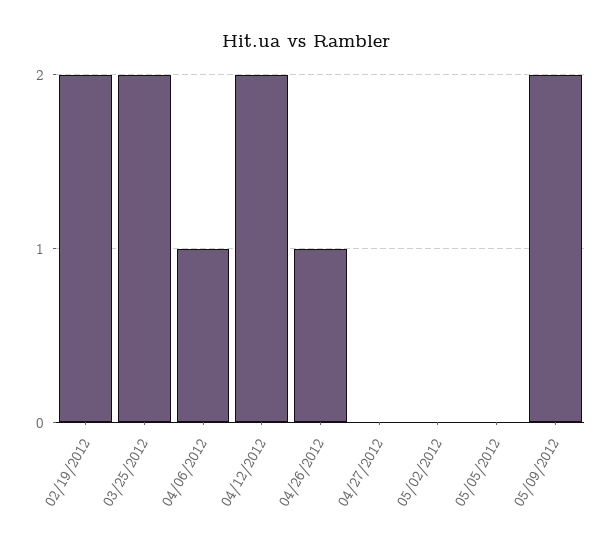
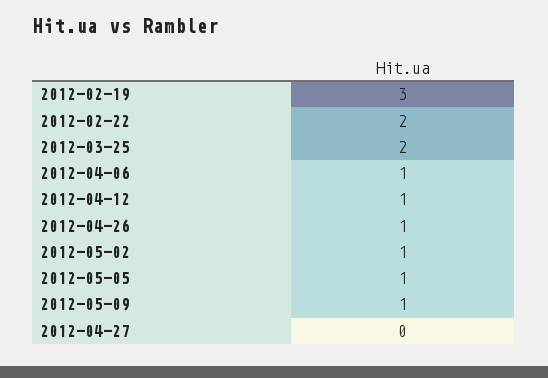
02/19/2012: 2 -> 3
04/12/2012: 2 -> 1
05/02/2012: 0 -> 1
05/05/2012: 0 -> 1
05/09/2012: 2 -> 1
2012-02-22: none -> 2

